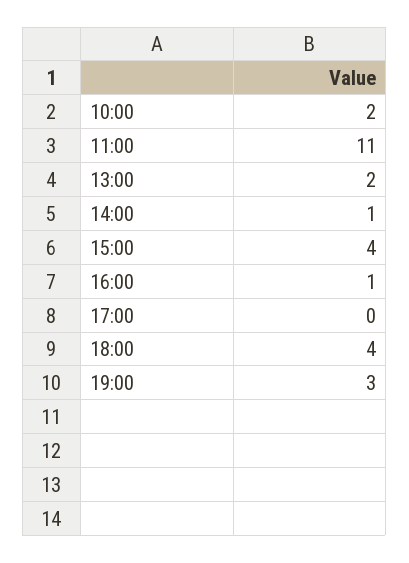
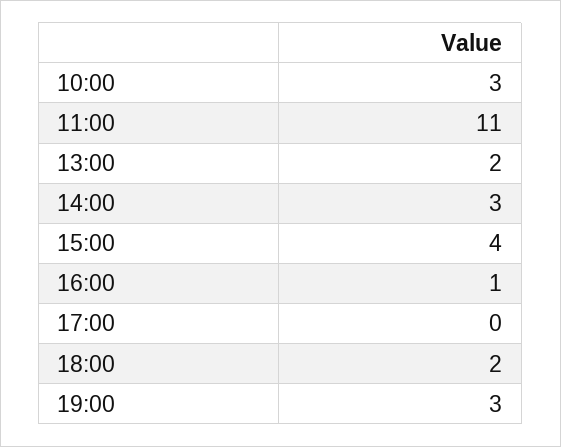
10:00: 2 -> 3
14:00: 1 -> 3
18:00: 4 -> 2

